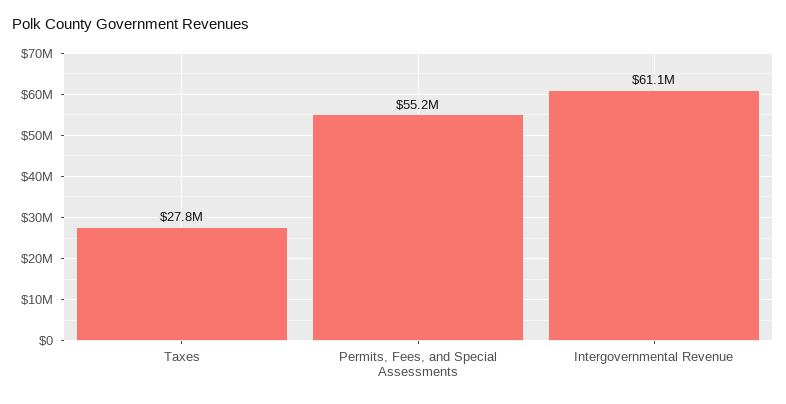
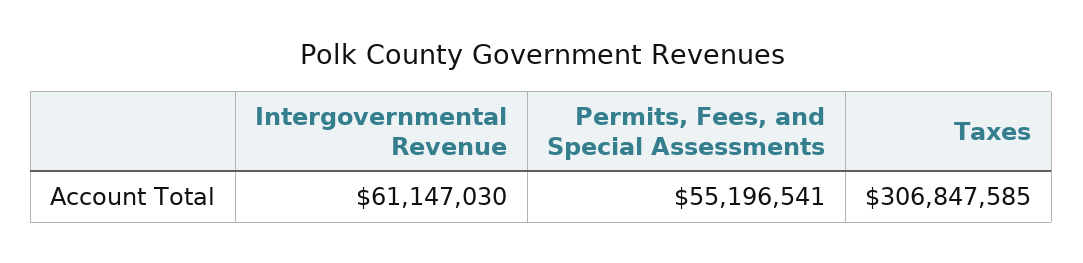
Taxes: 27800000 -> 306847585

